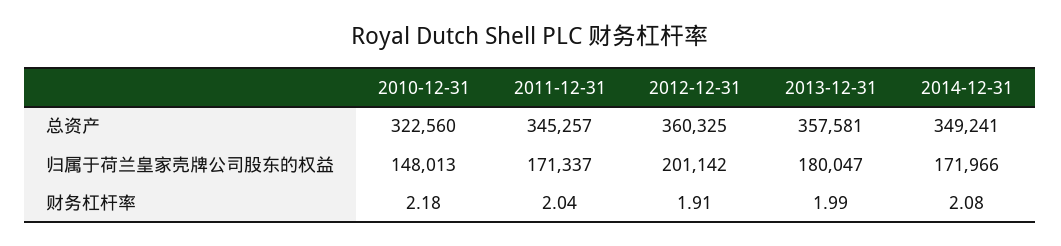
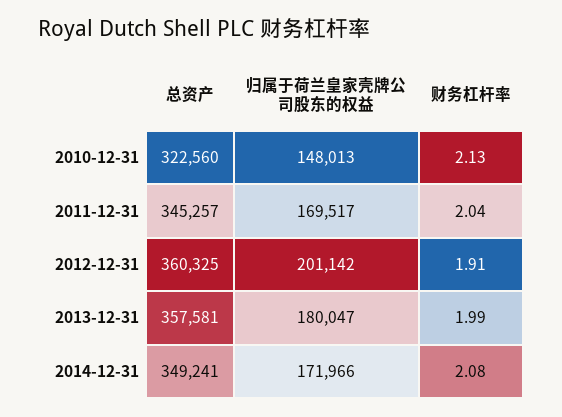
2011-12-31, 归属于荷兰皇家壳牌公司股东的权益: 171337 -> 169517
2010-12-31, 财务杠杆率: 2.18 -> 2.13

